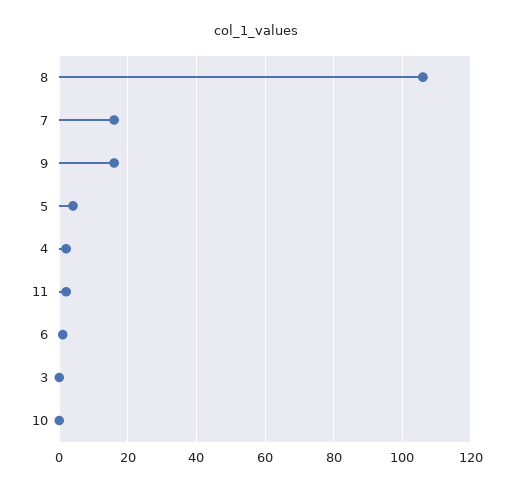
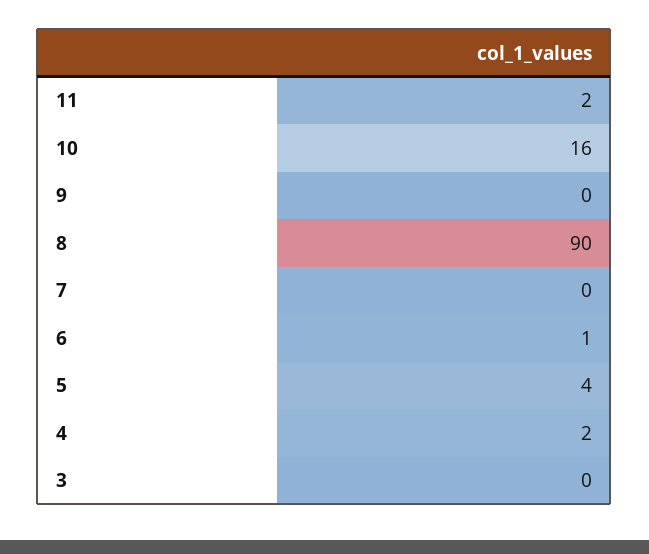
8: 105 -> 90
7: 15 -> 0
9: 15 -> 0
10: 0 -> 16

